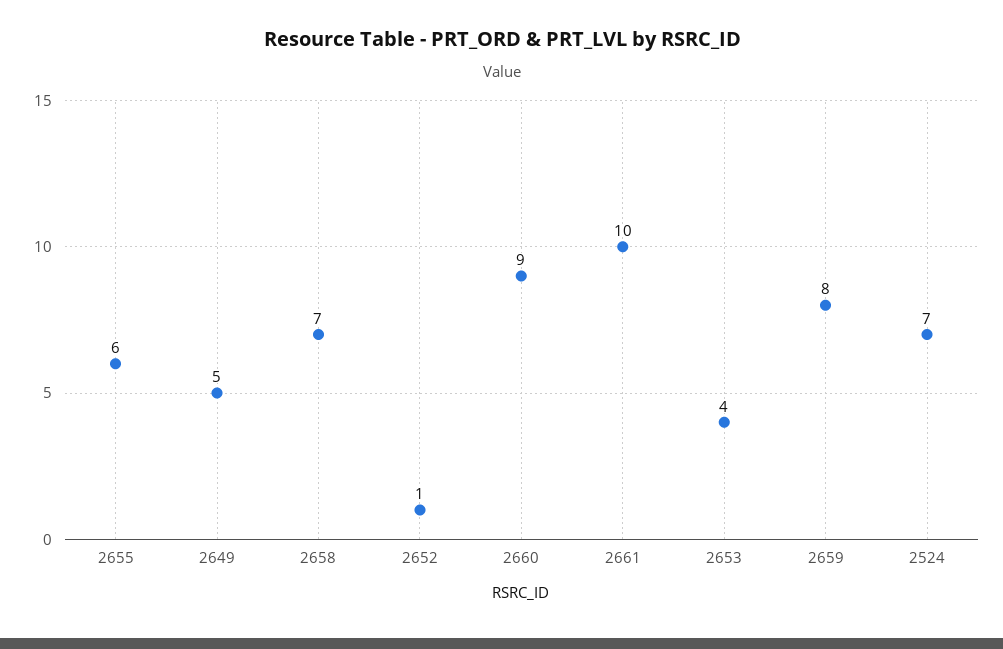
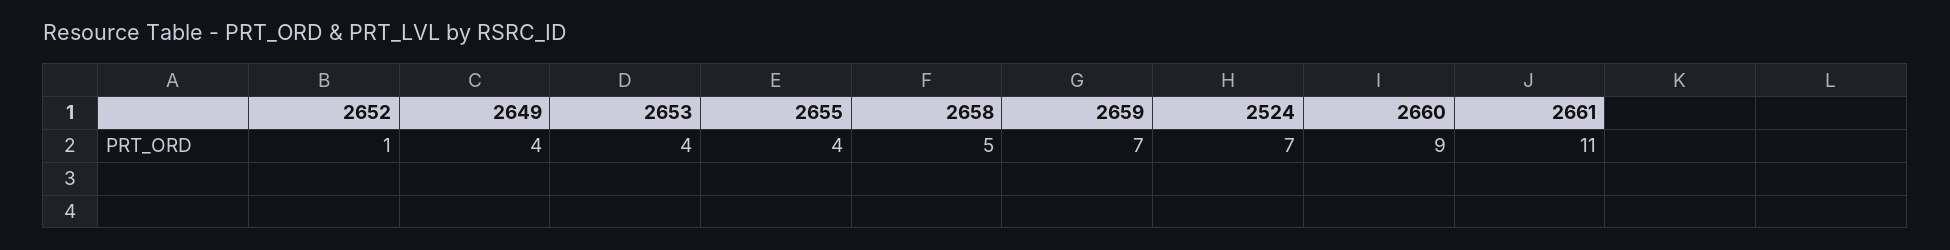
2655: 6 -> 4
2649: 5 -> 4
2658: 7 -> 5
2661: 10 -> 11
2659: 8 -> 7

